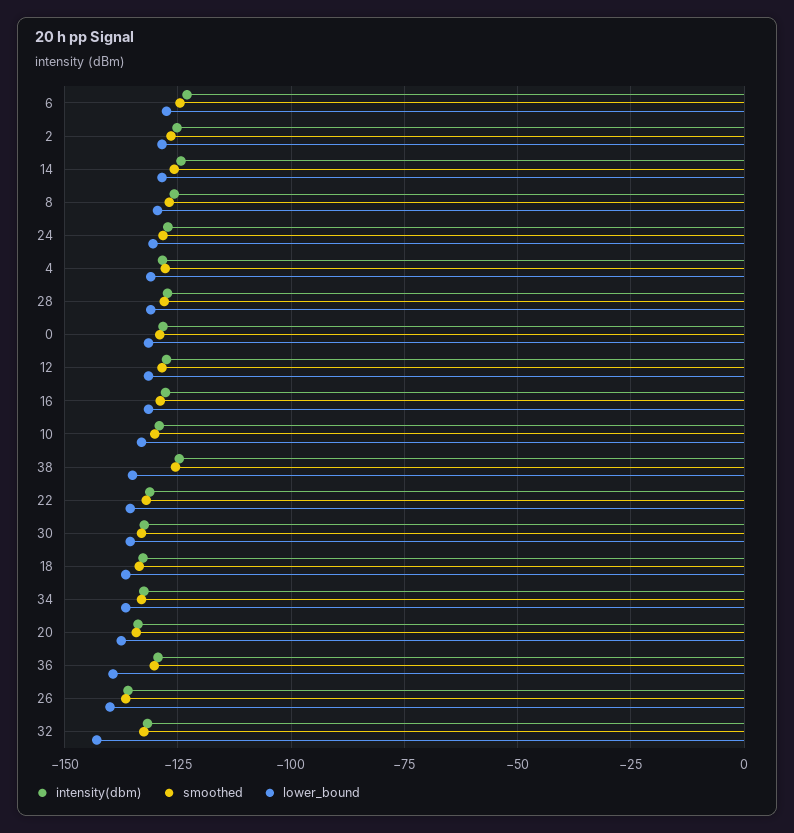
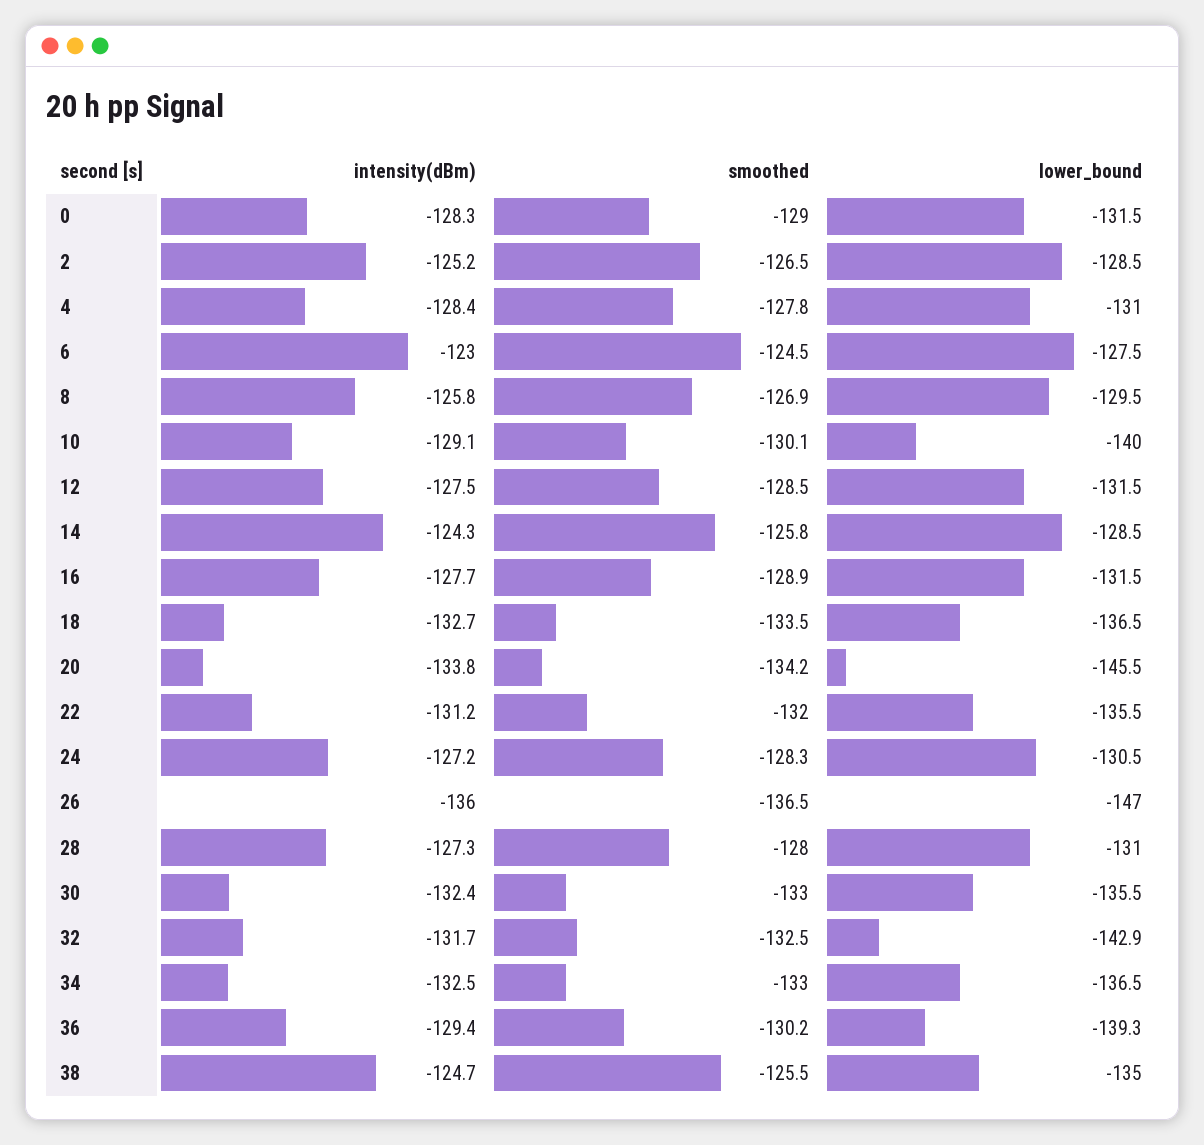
lower_bound, 10: -132.5 -> -140
lower_bound, 20: -137.5 -> -145.5
lower_bound, 26: -140 -> -147

